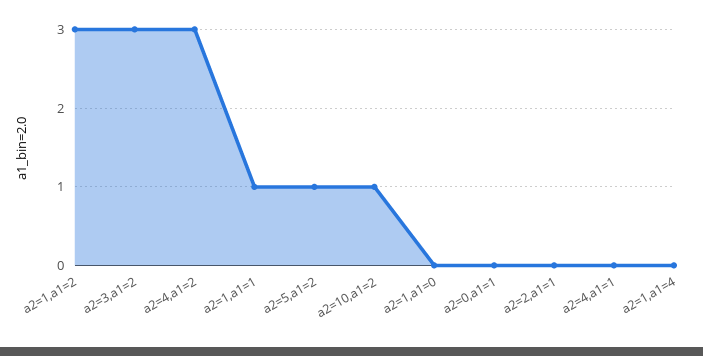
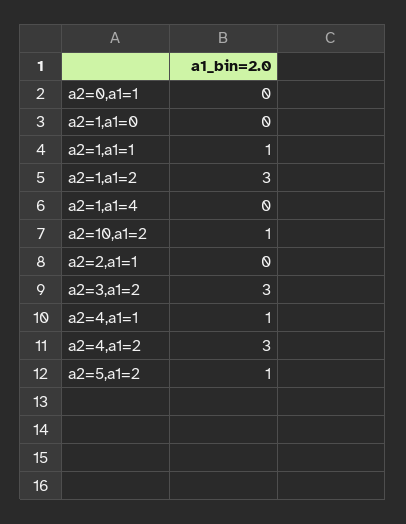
a2=4,a1=1: 0 -> 1

